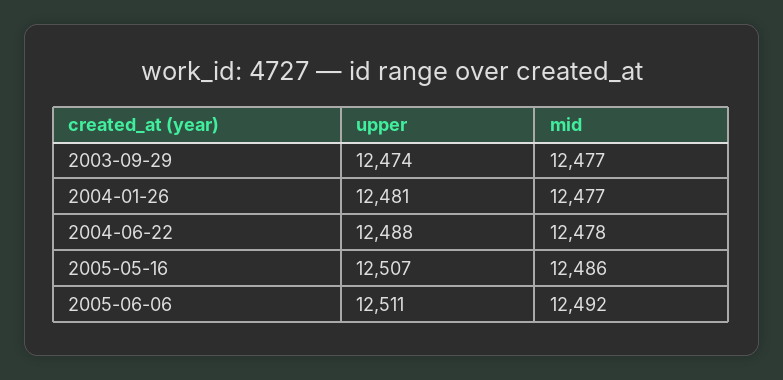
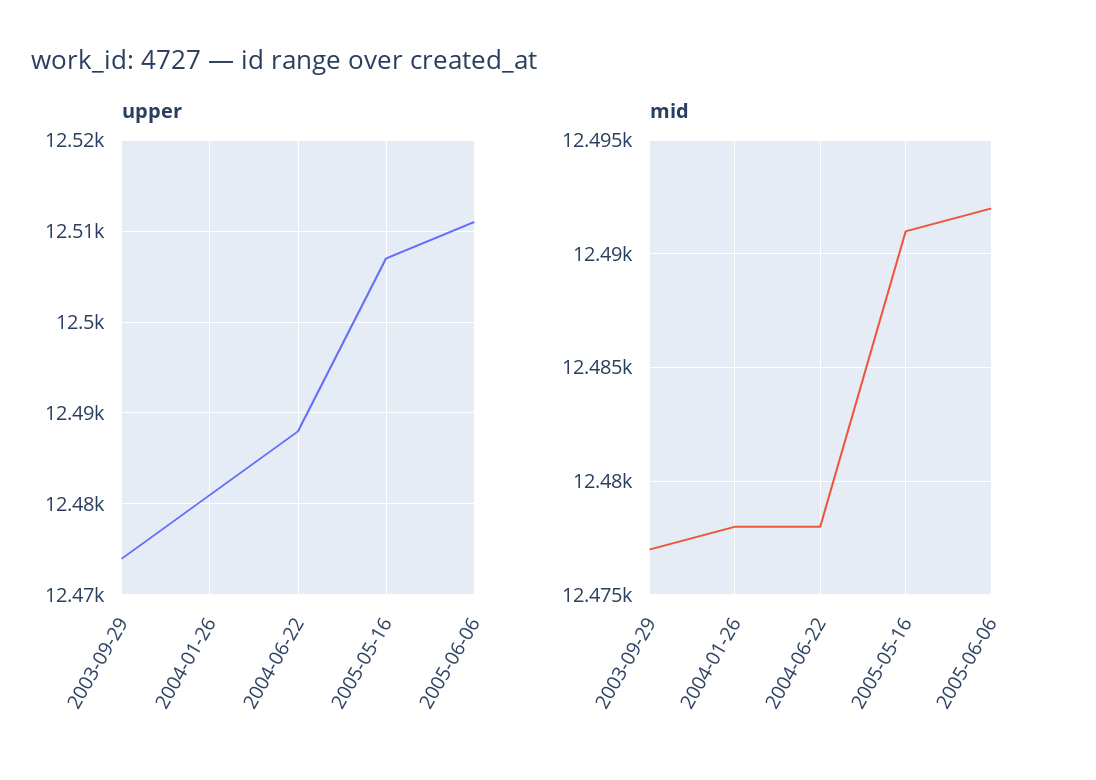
mid, 2004-01-26: 12477 -> 12478
mid, 2005-05-16: 12486 -> 12491

